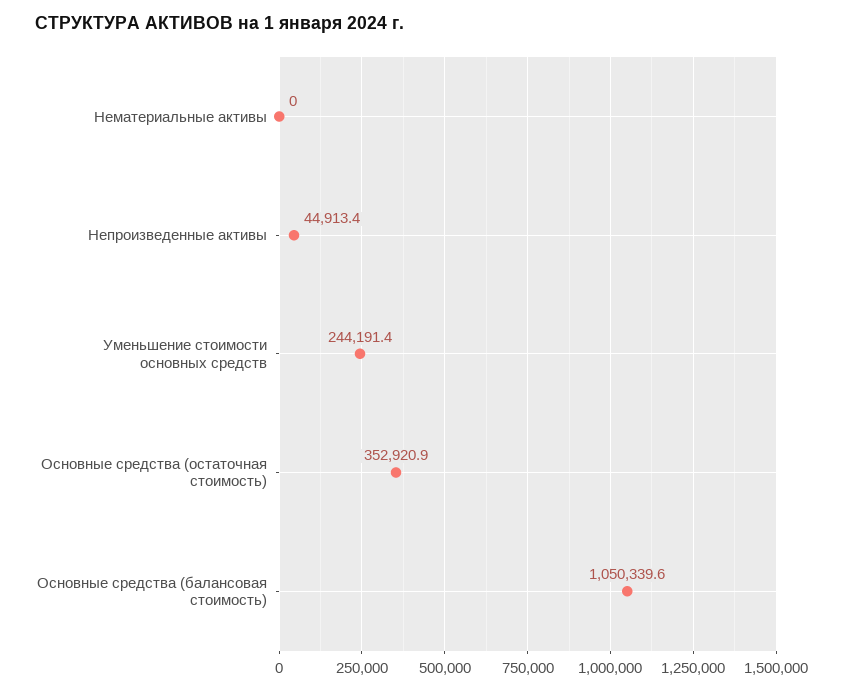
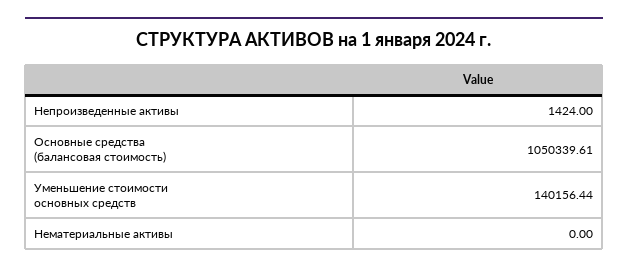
Непроизведенные активы: 44913.4 -> 1424
Уменьшение стоимости основных средств: 244191.4 -> 140156.44
Основные средства (остаточная стоимость): 352920.9 -> none

